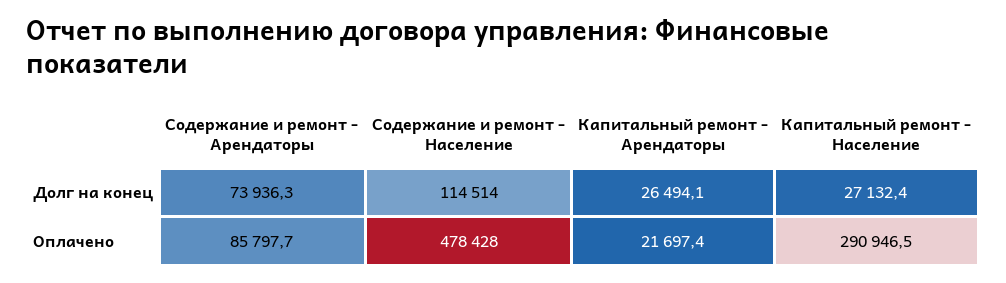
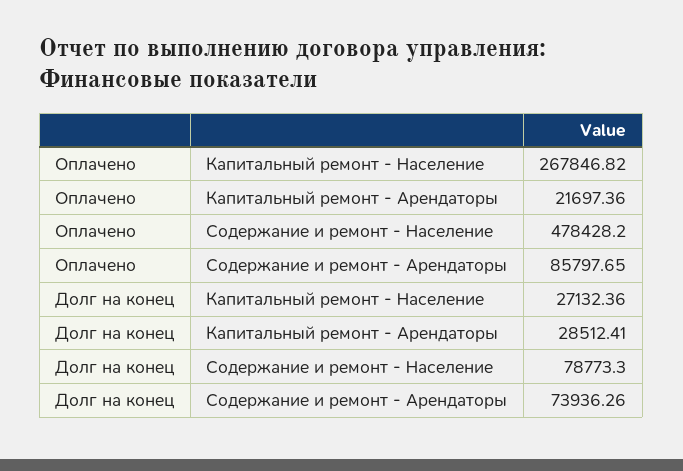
Содержание и ремонт - Население, Долг на конец: 114514 -> 78773.3
Капитальный ремонт - Арендаторы, Долг на конец: 26494.1 -> 28512.41
Капитальный ремонт - Население, Оплачено: 290946.5 -> 267846.82

